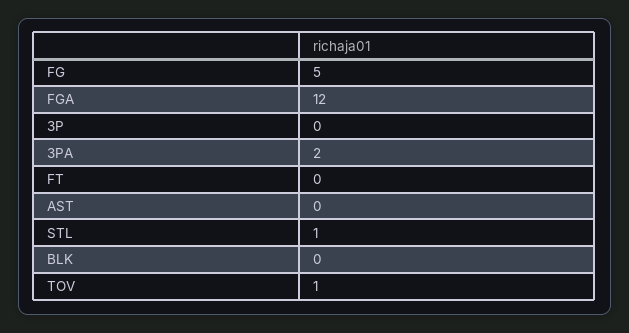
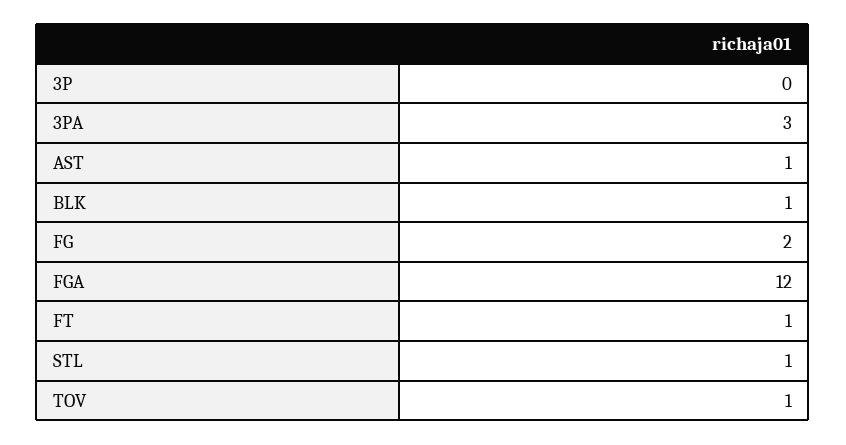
FG: 5 -> 2
3PA: 2 -> 3
FT: 0 -> 1
AST: 0 -> 1
BLK: 0 -> 1

